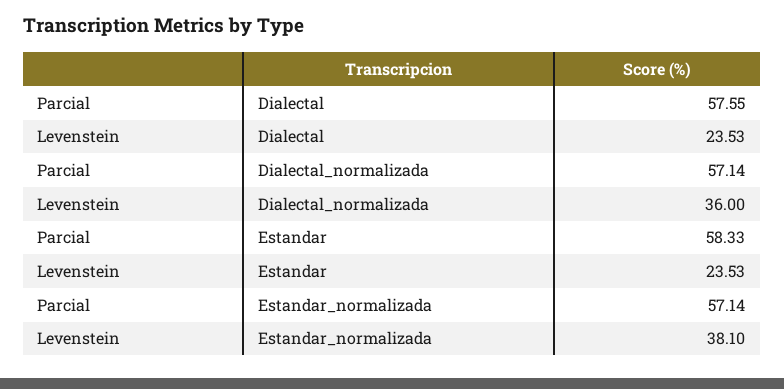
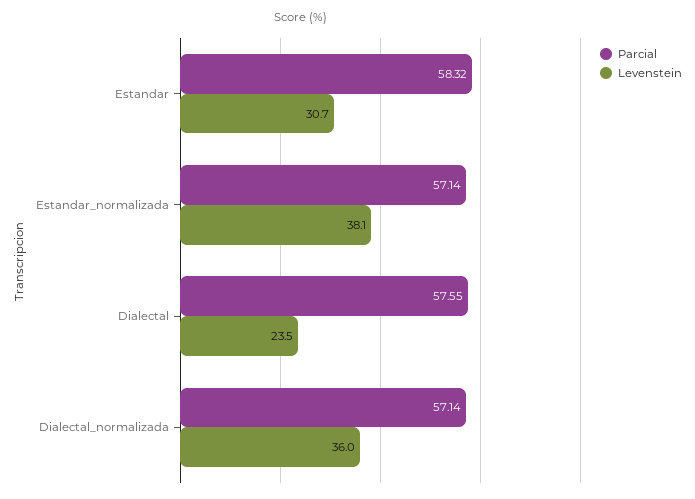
Parcial, Estandar: 58.33 -> 58.32
Levenstein, Estandar: 23.53 -> 30.7

